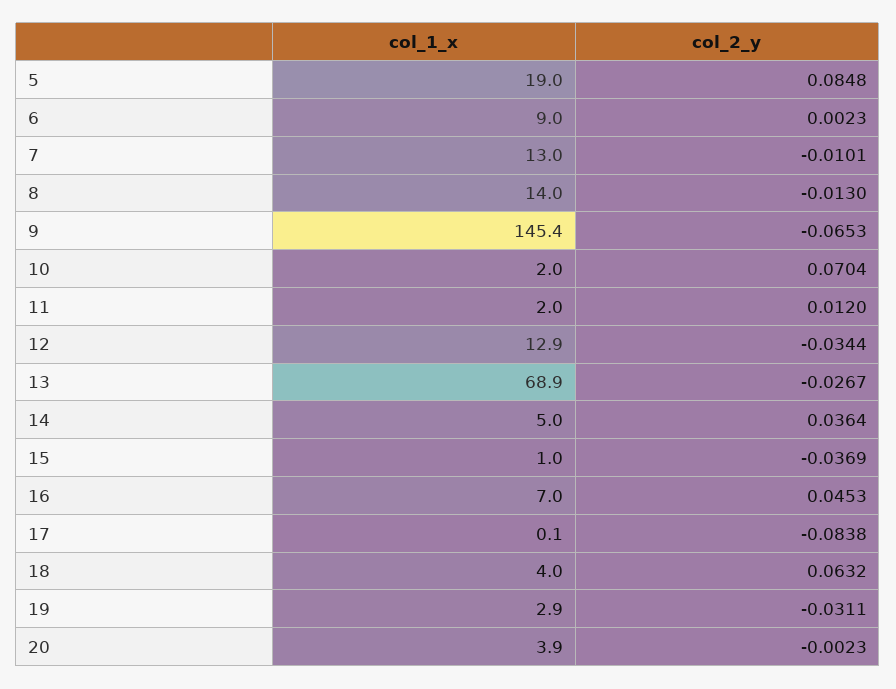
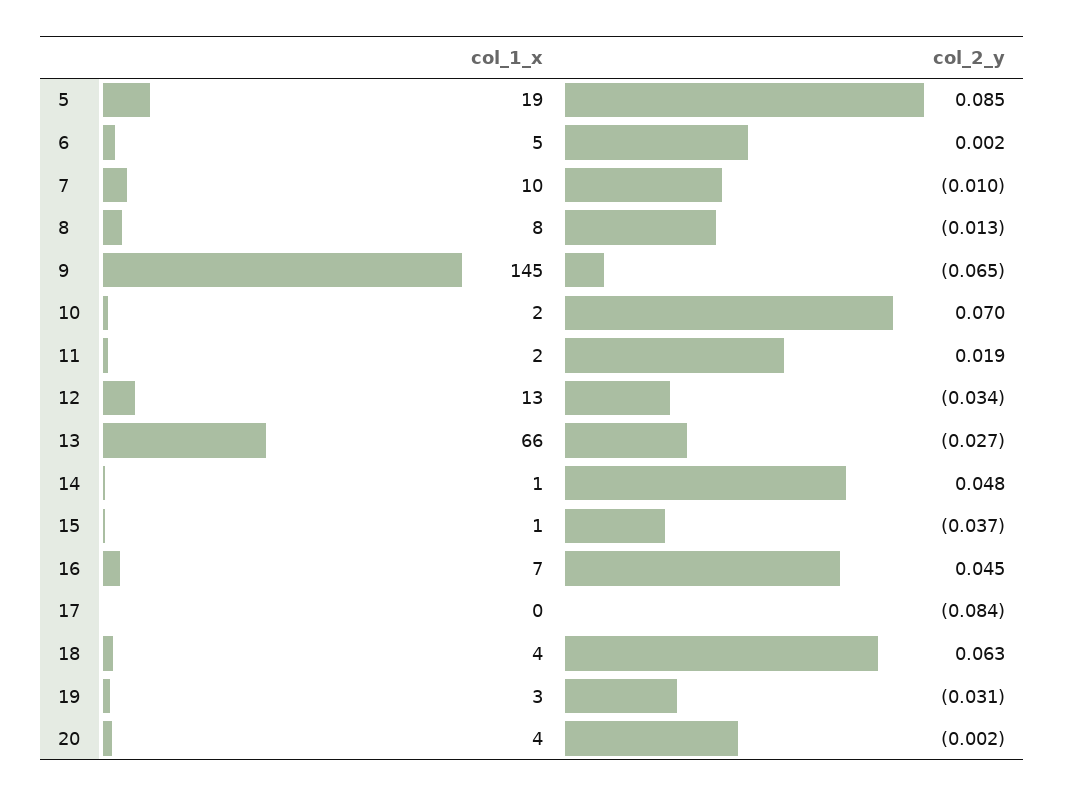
col_1_x, 6: 9 -> 5
col_1_x, 7: 13 -> 10
col_1_x, 8: 14 -> 8
col_2_y, 11: 0.012 -> 0.019
col_1_x, 13: 68.9 -> 66
col_1_x, 14: 5 -> 1
col_2_y, 14: 0.0364 -> 0.048

